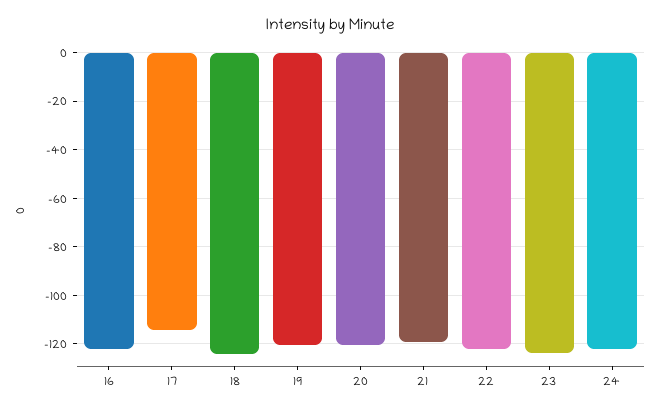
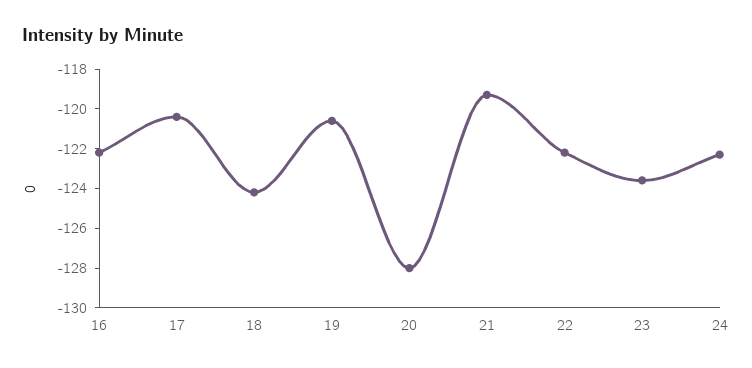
17: -115 -> -120.5
20: -120 -> -128

